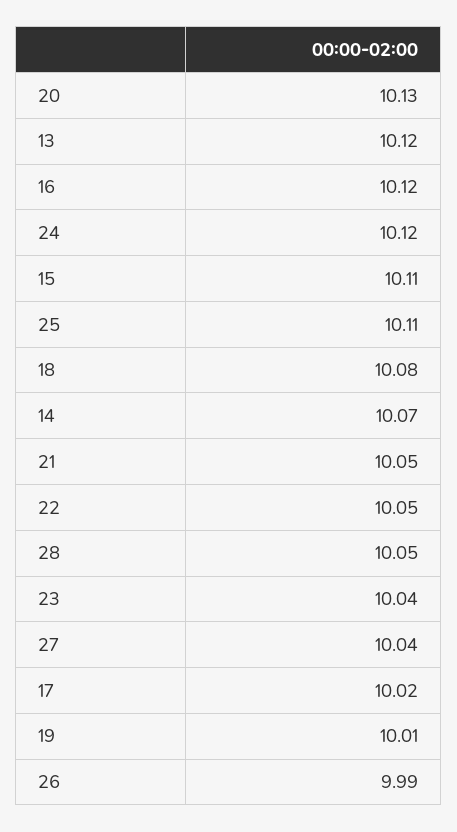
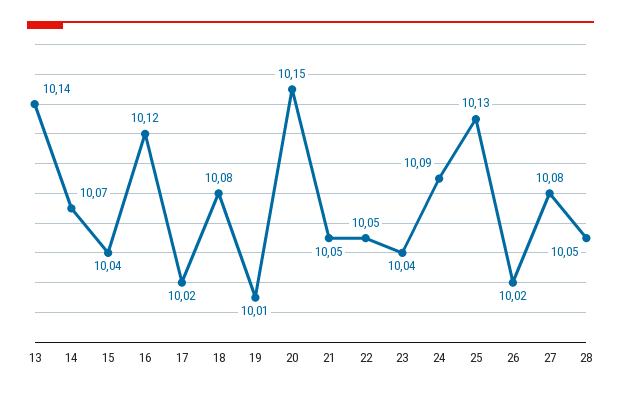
20: 10.13 -> 10.15
13: 10.12 -> 10.14
24: 10.12 -> 10.09
15: 10.11 -> 10.04
25: 10.11 -> 10.13
27: 10.04 -> 10.08
26: 9.99 -> 10.02

